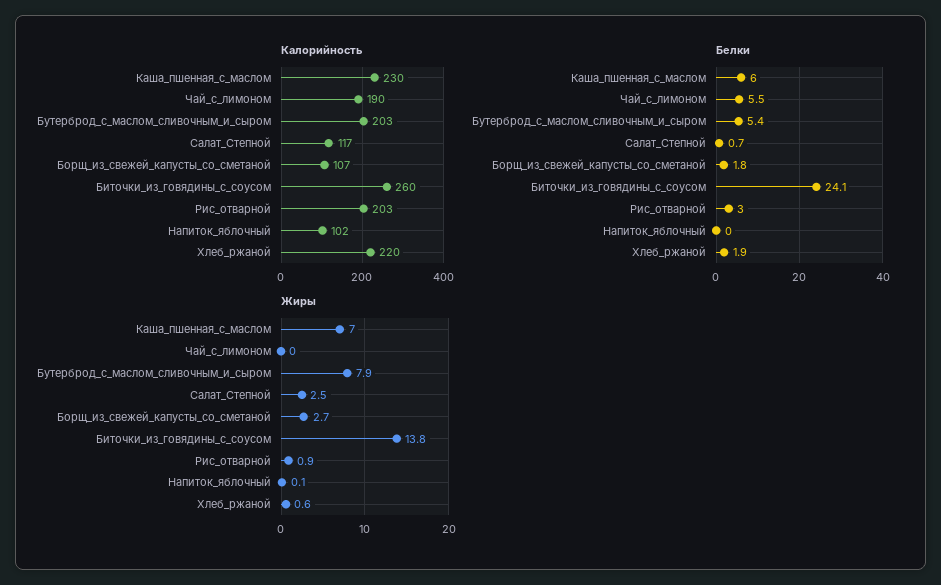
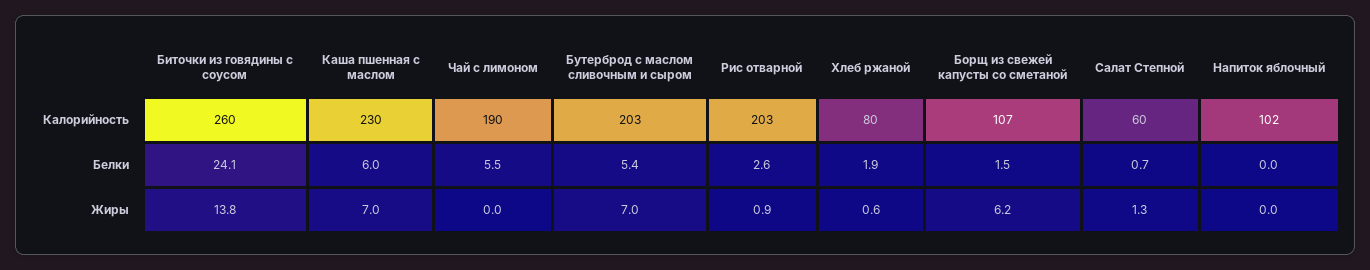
Калорийность, Салат_Степной: 117 -> 60
Калорийность, Хлеб_ржаной: 220 -> 80
Белки, Борщ_из_свежей_капусты_со_сметаной: 1.8 -> 1.5
Белки, Рис_отварной: 3 -> 2.6
Жиры, Бутерброд_с_маслом_сливочным_и_сыром: 7.9 -> 7
Жиры, Салат_Степной: 2.5 -> 1.3
Жиры, Борщ_из_свежей_капусты_со_сметаной: 2.7 -> 6.2
Жиры, Напиток_яблочный: 0.1 -> 0

